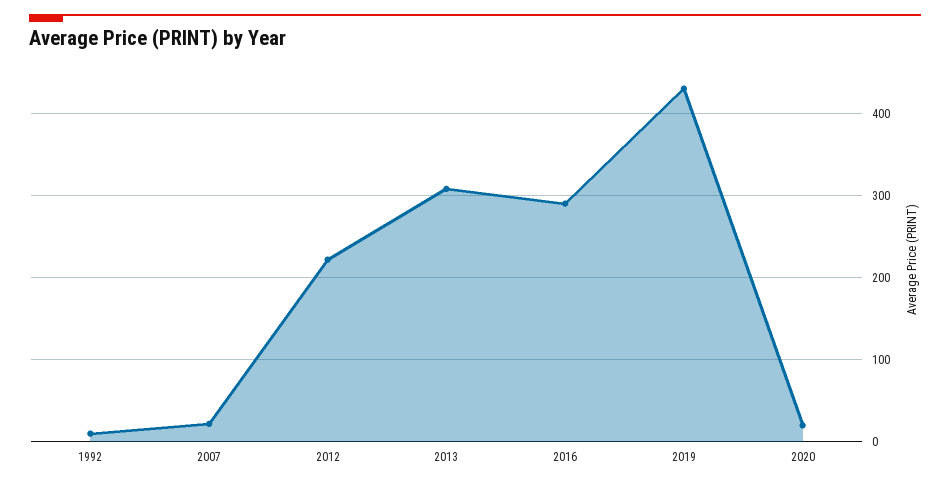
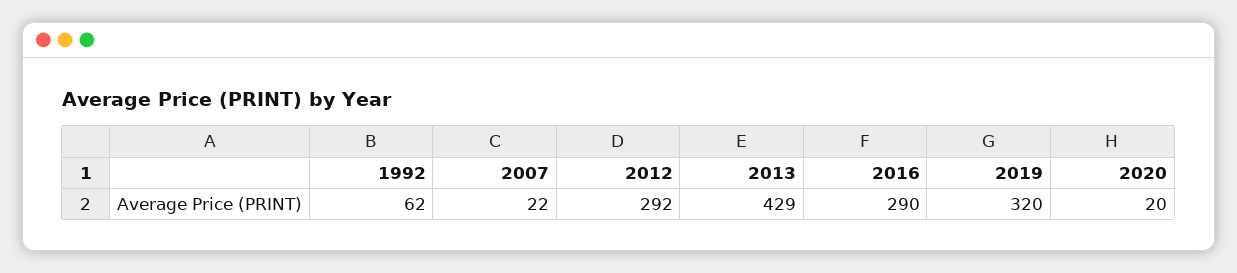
1992: 10 -> 62
2012: 220 -> 292
2013: 310 -> 429
2019: 430 -> 320

